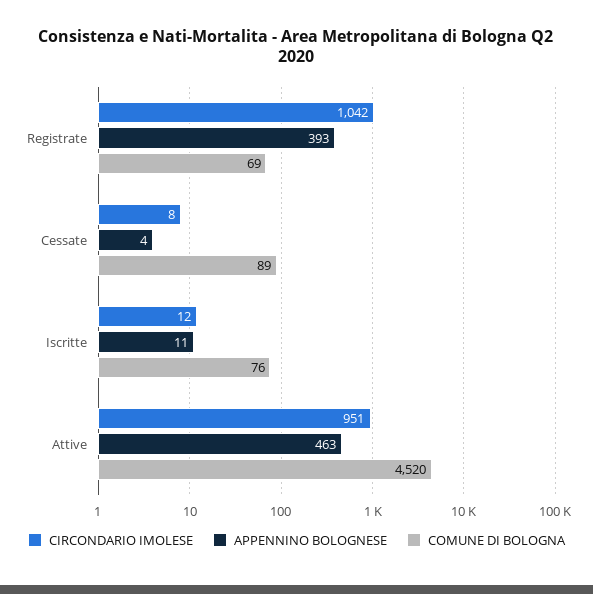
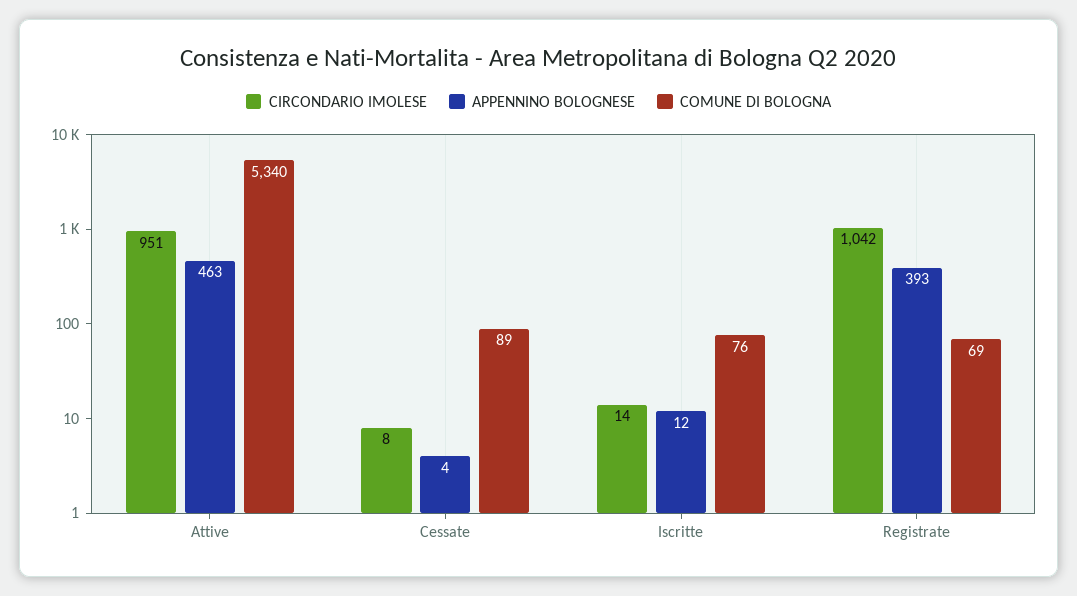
CIRCONDARIO IMOLESE, Iscritte: 12 -> 14
APPENNINO BOLOGNESE, Iscritte: 11 -> 12
COMUNE DI BOLOGNA, Attive: 4520 -> 5340

